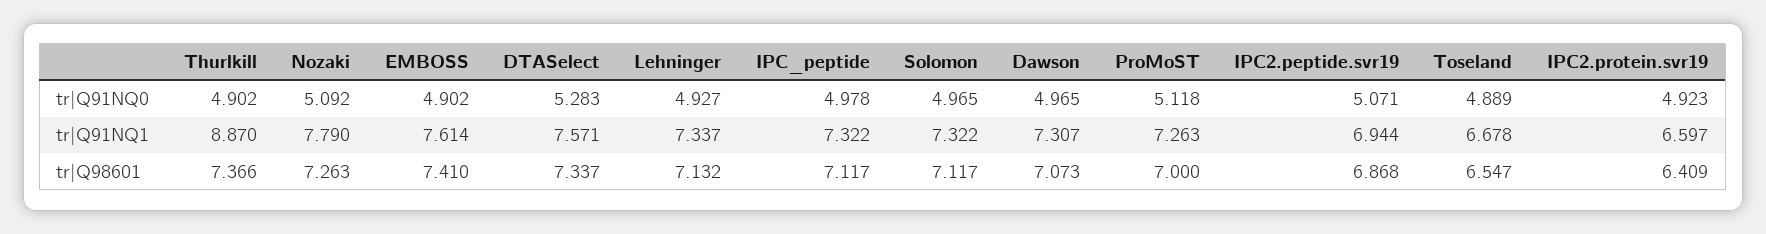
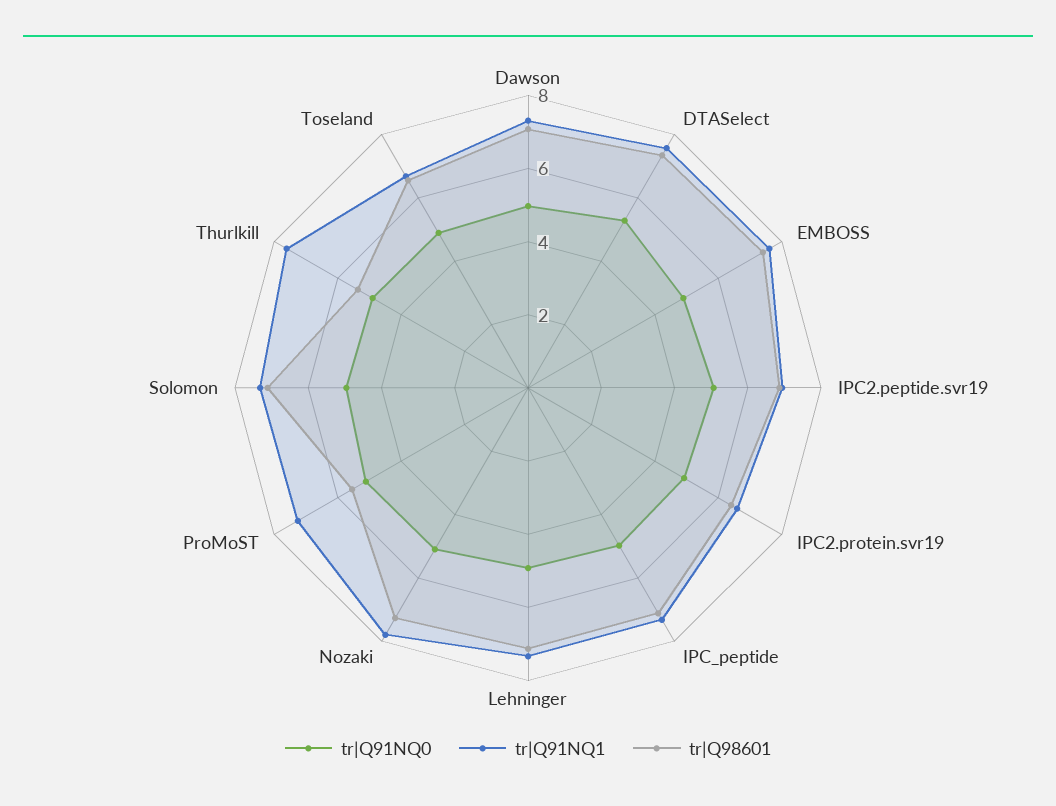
tr|Q91NQ1, Thurlkill: 8.87 -> 7.5
tr|Q98601, Thurlkill: 7.366 -> 5.5
tr|Q98601, ProMoST: 7 -> 5.5

